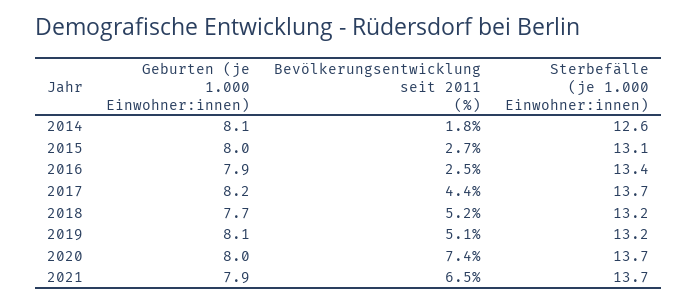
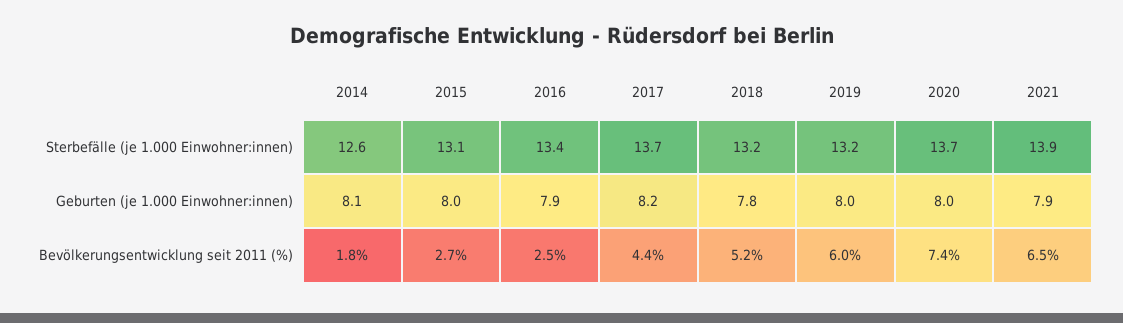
Geburten (je 1.000 Einwohner:innen), 2018: 7.7 -> 7.8
Geburten (je 1.000 Einwohner:innen), 2019: 8.1 -> 8
Bevölkerungsentwicklung seit 2011 (%), 2019: 5.1 -> 6
Sterbefälle (je 1.000 Einwohner:innen), 2021: 13.7 -> 13.9

